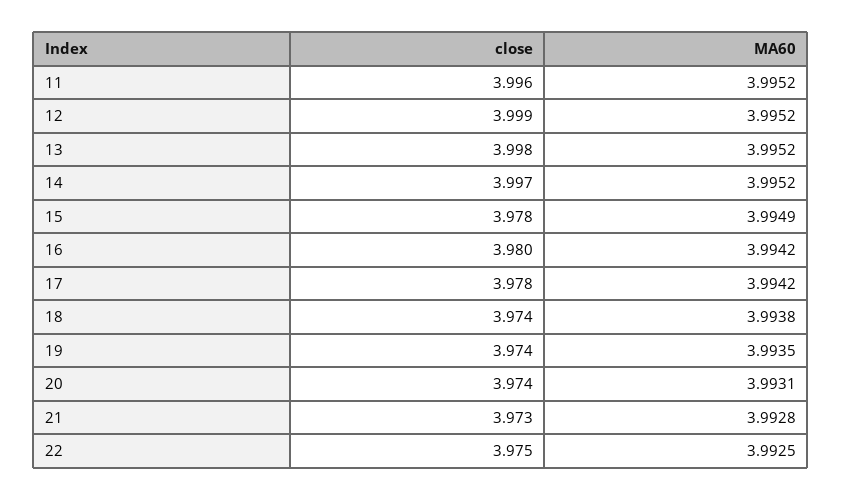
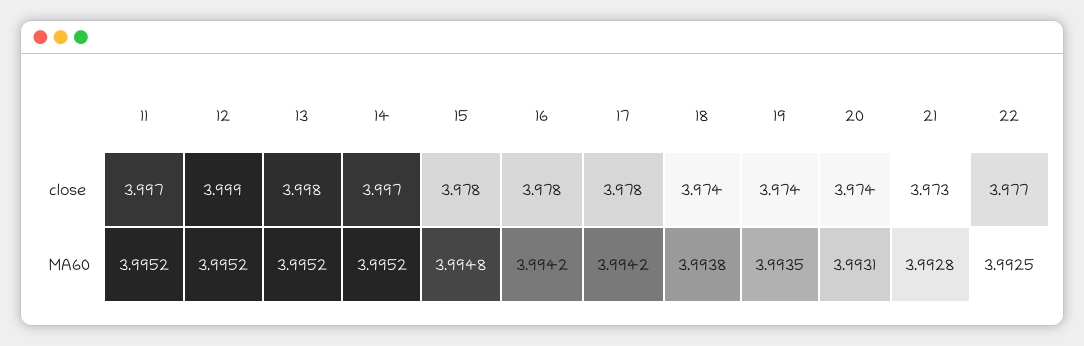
close, 11: 3.996 -> 3.997
MA60, 15: 3.9949 -> 3.9948
close, 16: 3.98 -> 3.978
close, 22: 3.975 -> 3.977

